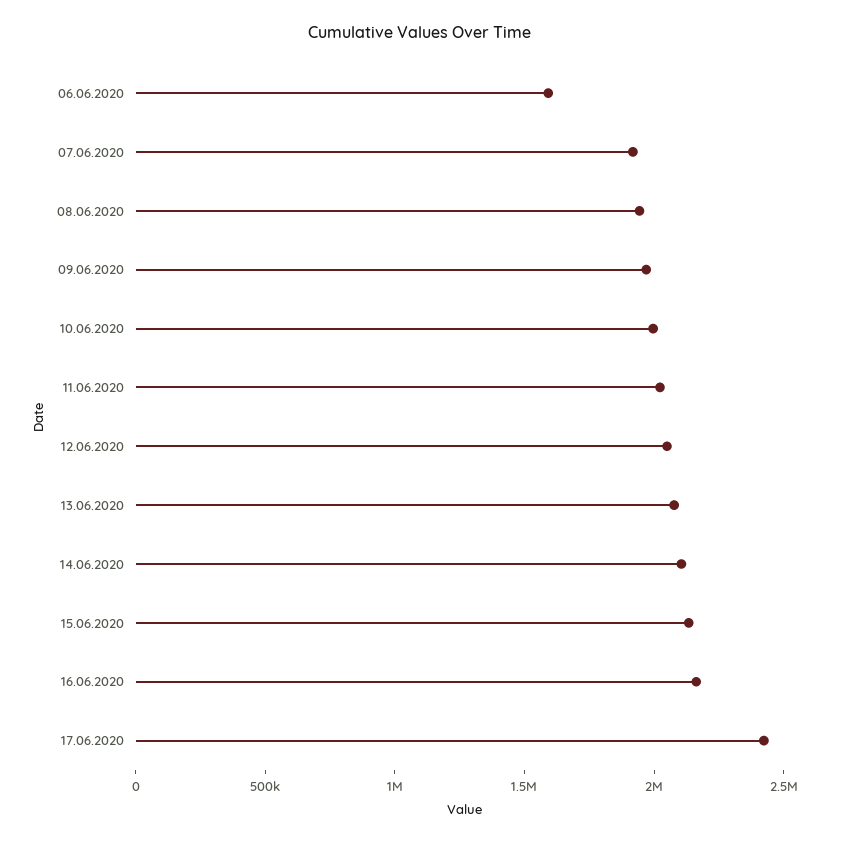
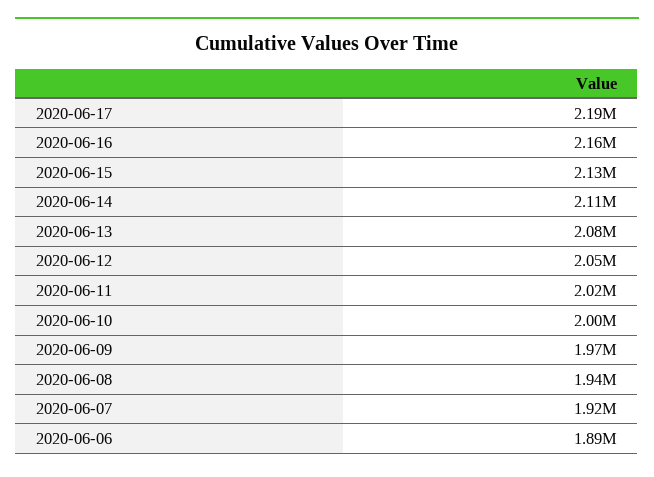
06.06.2020: 1600000 -> 1890000
17.06.2020: 2400000 -> 2190000

